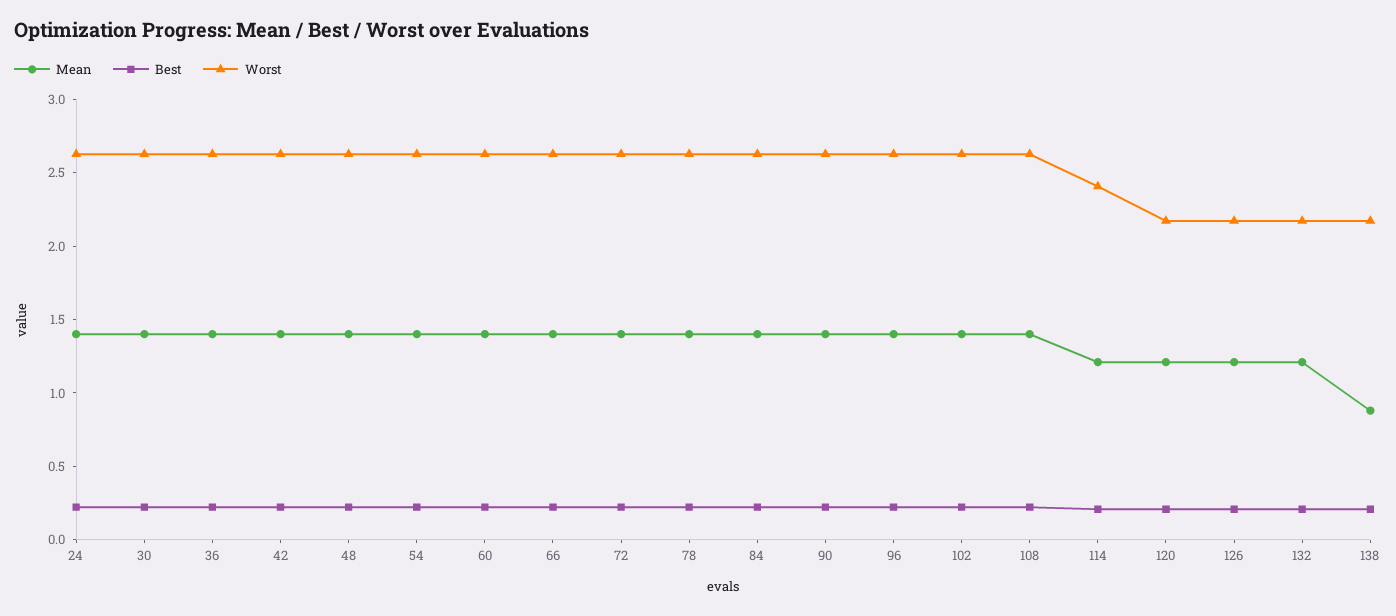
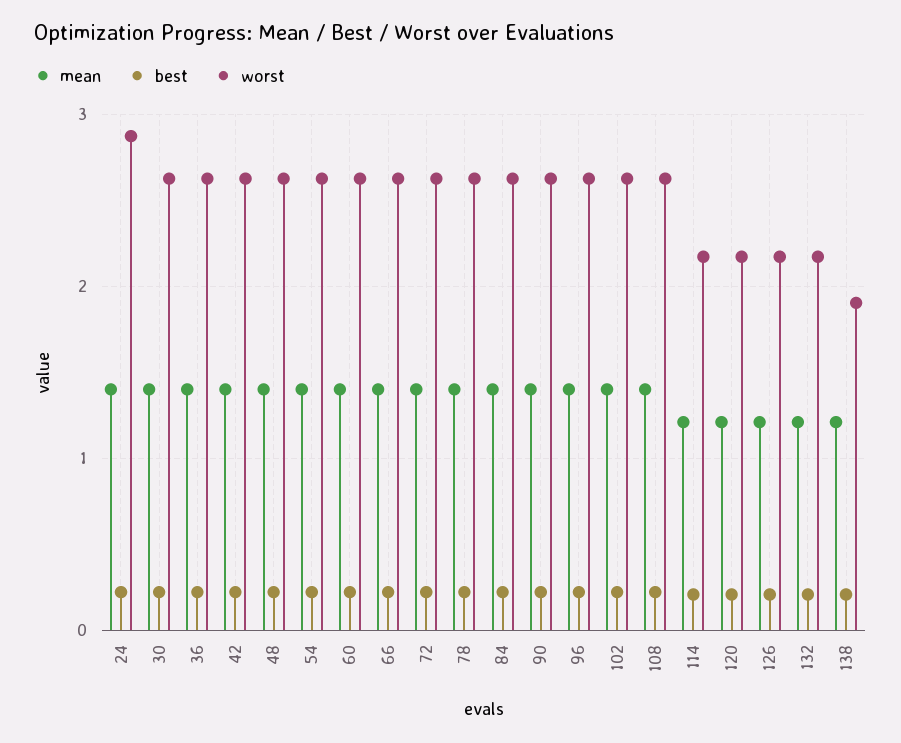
Worst, 24: 2.6 -> 2.9
Worst, 114: 2.4 -> 2.2
Mean, 138: 0.9 -> 1.2
Worst, 138: 2.2 -> 1.9

